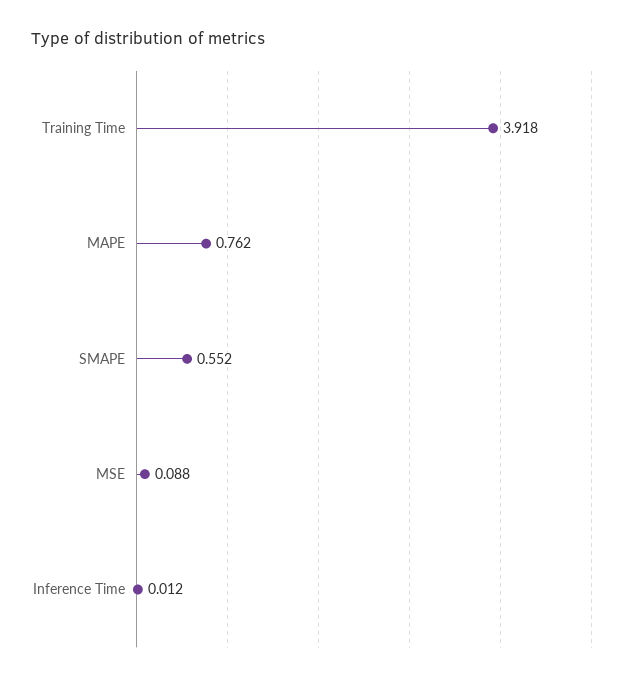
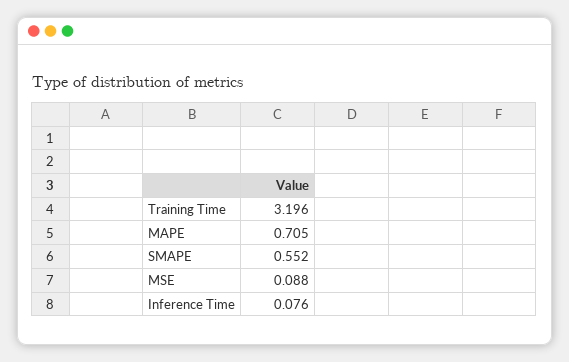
Training Time: 3.918 -> 3.196
MAPE: 0.762 -> 0.705
Inference Time: 0.012 -> 0.076

